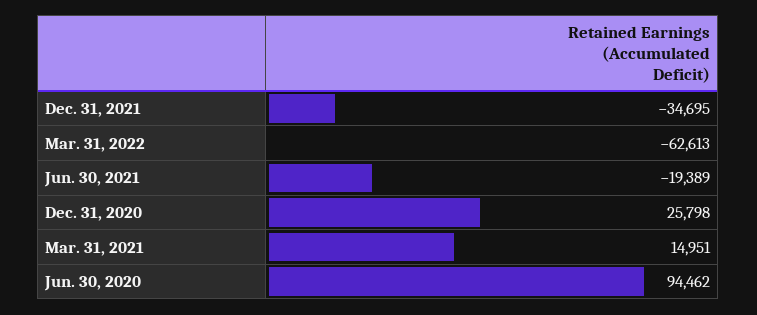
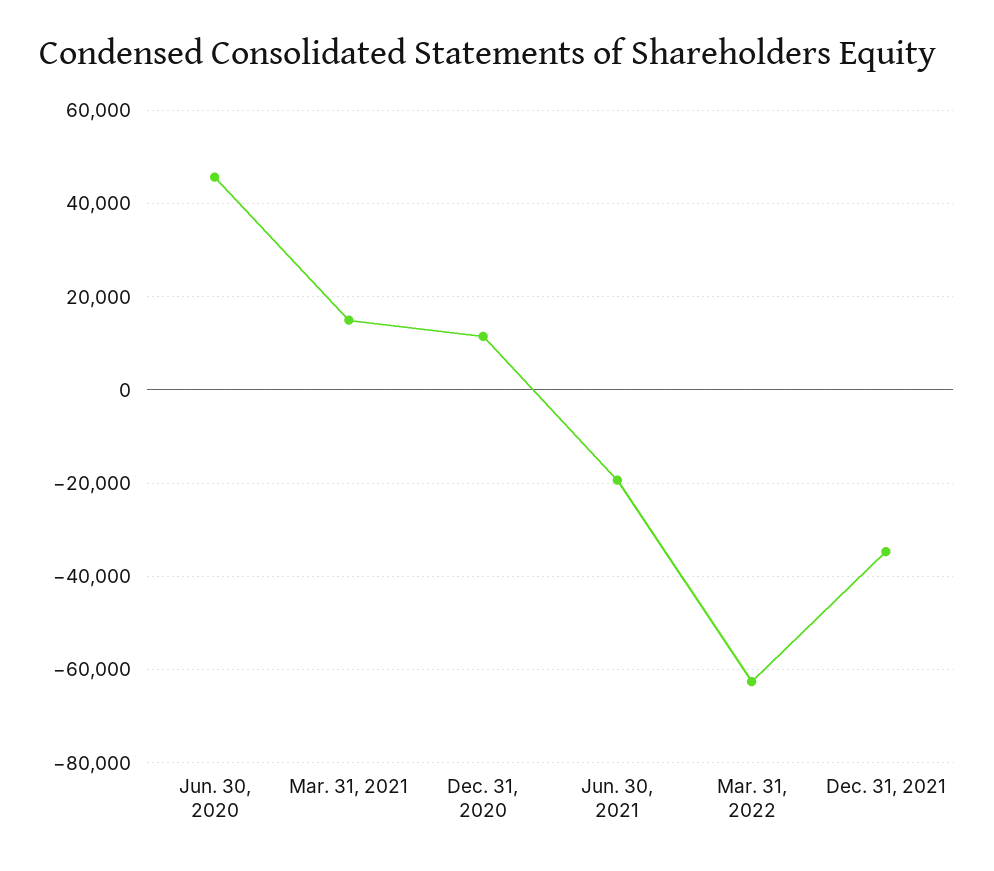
Dec. 31, 2020: 25798 -> 12000
Jun. 30, 2020: 94462 -> 46000

